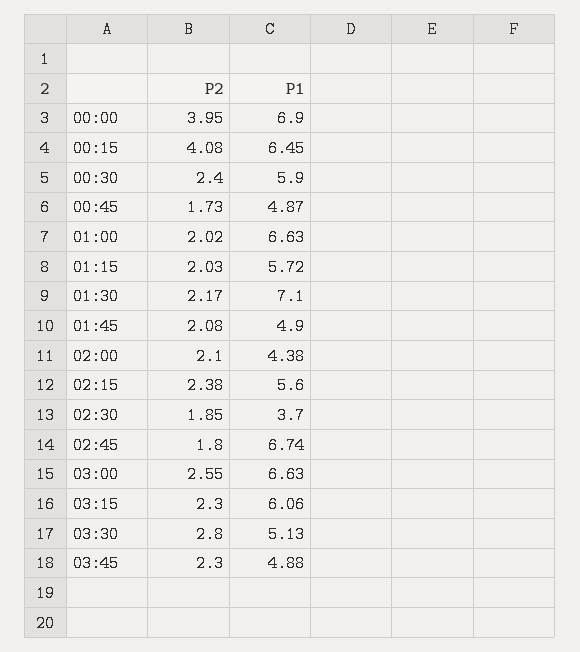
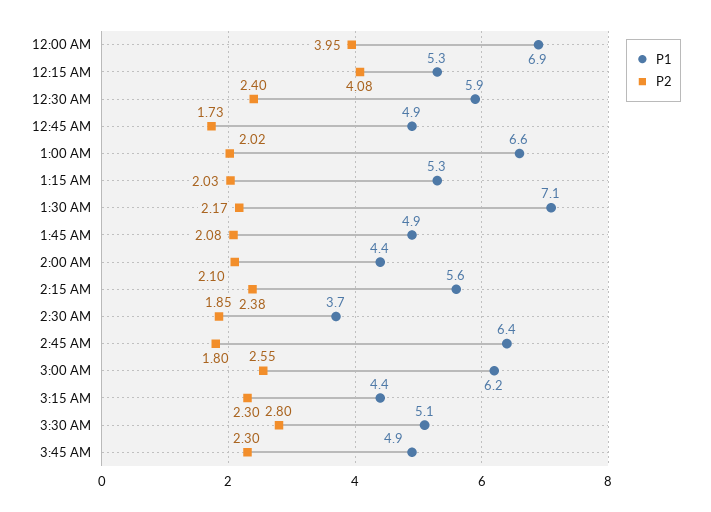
P1, 00:15: 6.45 -> 5.3
P1, 01:15: 5.72 -> 5.3
P1, 02:45: 6.74 -> 6.4
P1, 03:00: 6.63 -> 6.2
P1, 03:15: 6.06 -> 4.4

